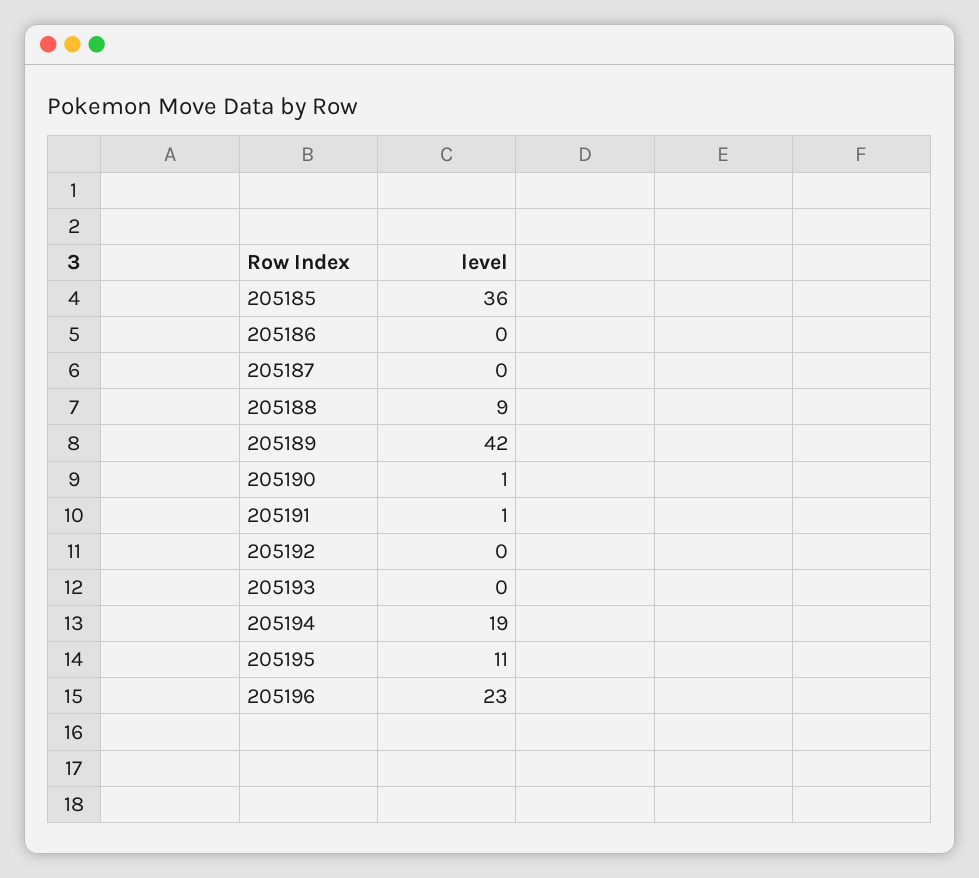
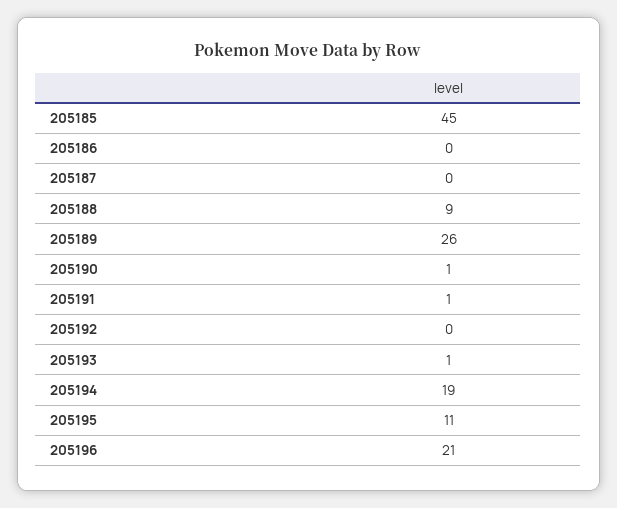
205185: 36 -> 45
205189: 42 -> 26
205193: 0 -> 1
205196: 23 -> 21

